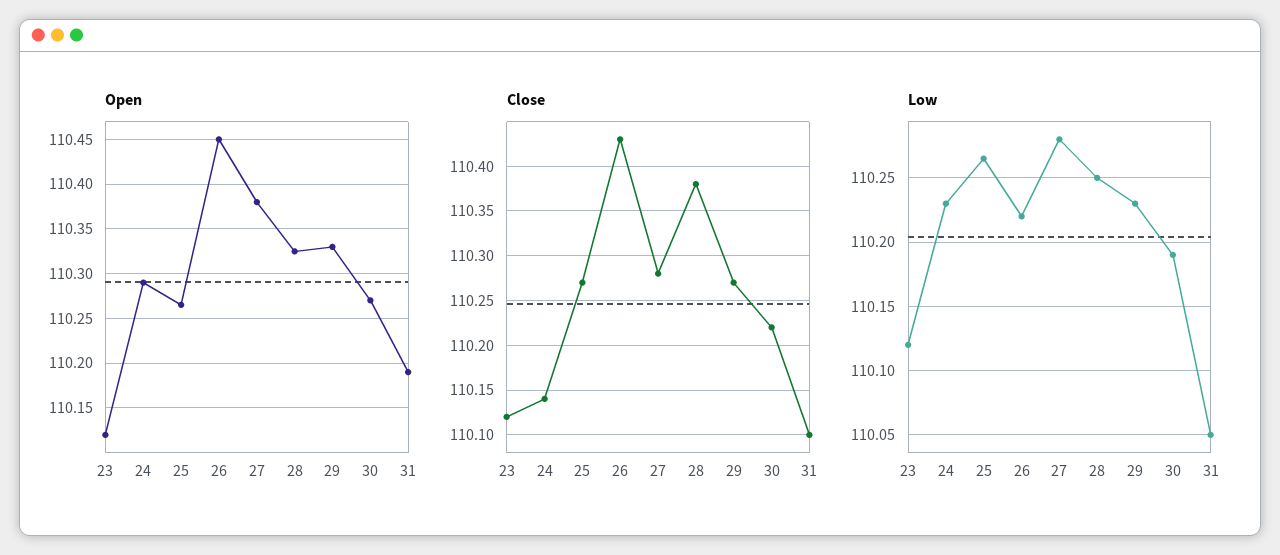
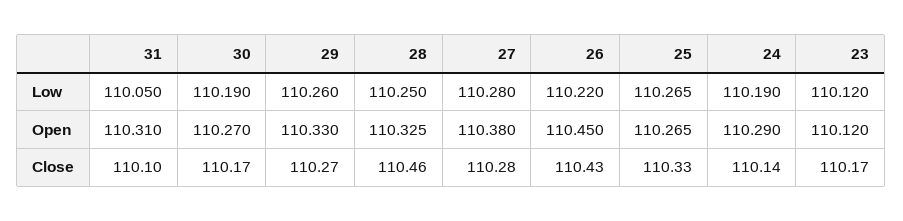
Open, 31: 110.19 -> 110.31
Close, 23: 110.12 -> 110.17
Close, 25: 110.27 -> 110.33
Close, 28: 110.38 -> 110.46
Close, 30: 110.22 -> 110.17
Low, 24: 110.23 -> 110.19
Low, 29: 110.23 -> 110.26

